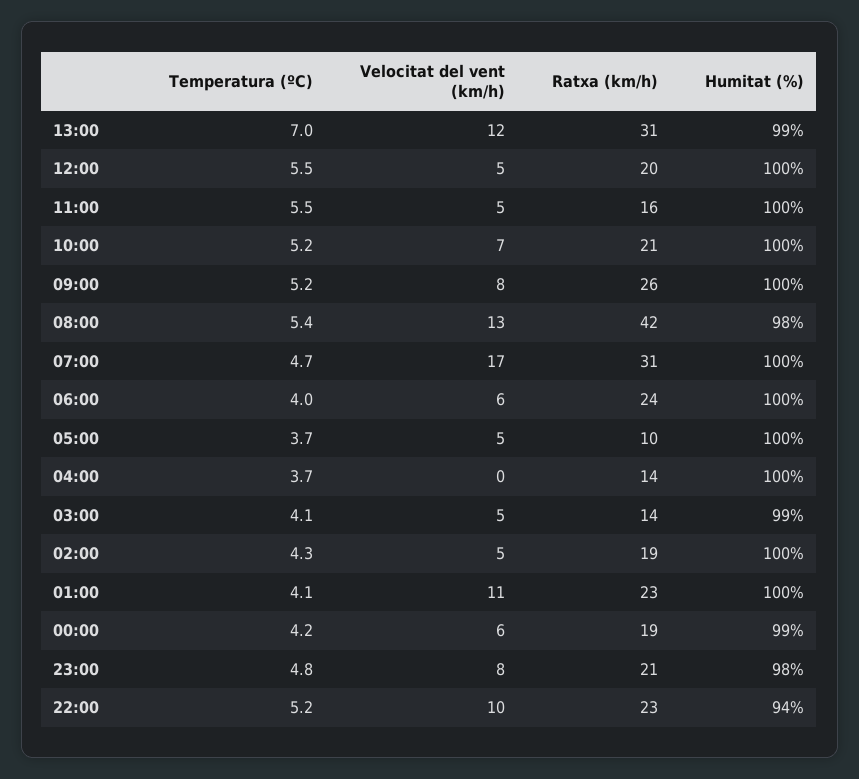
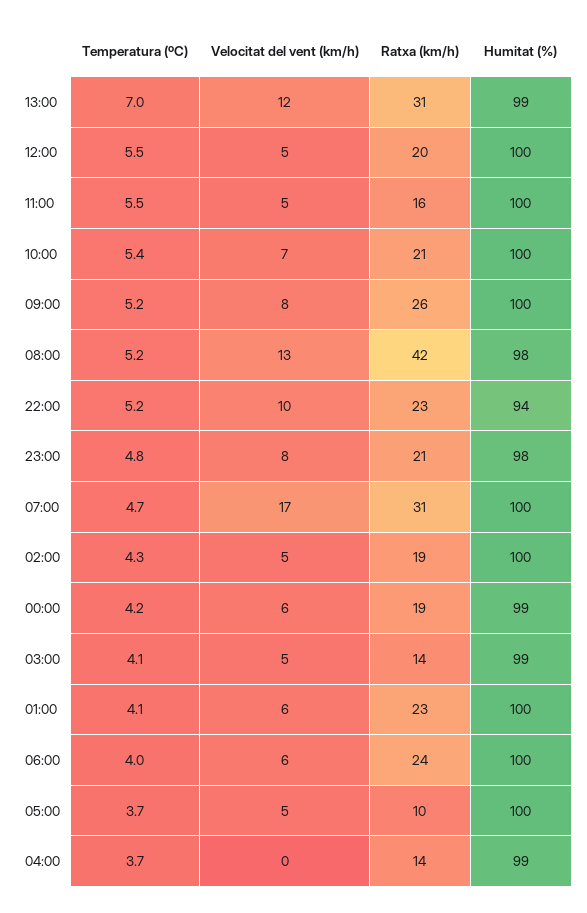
Temperatura (ºC), 10:00: 5.2 -> 5.4
Temperatura (ºC), 08:00: 5.4 -> 5.2
Humitat (%), 04:00: 100 -> 99
Velocitat del vent (km/h), 01:00: 11 -> 6

